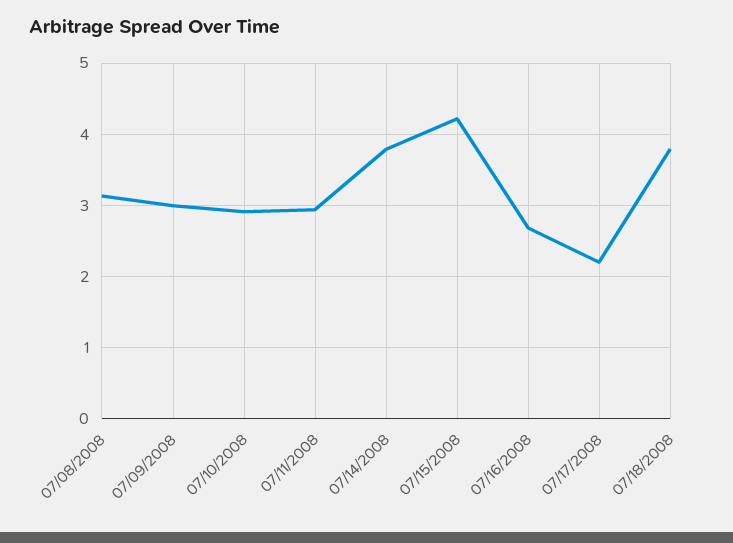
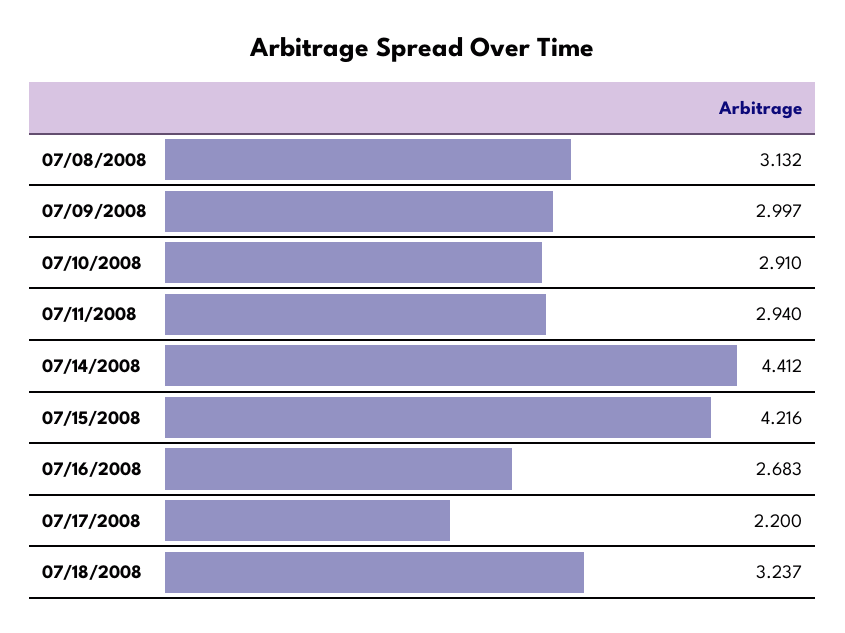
07/14/2008: 3.8 -> 4.412
07/18/2008: 3.8 -> 3.237

